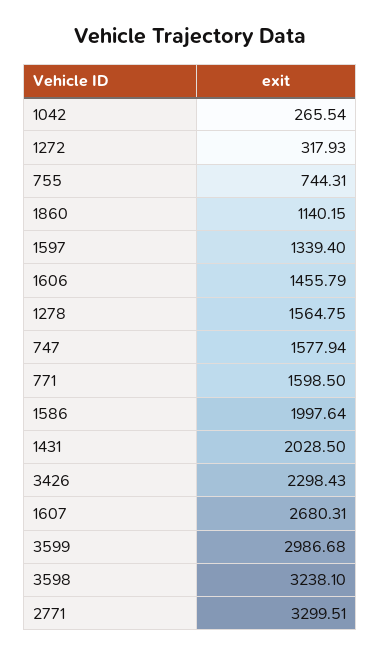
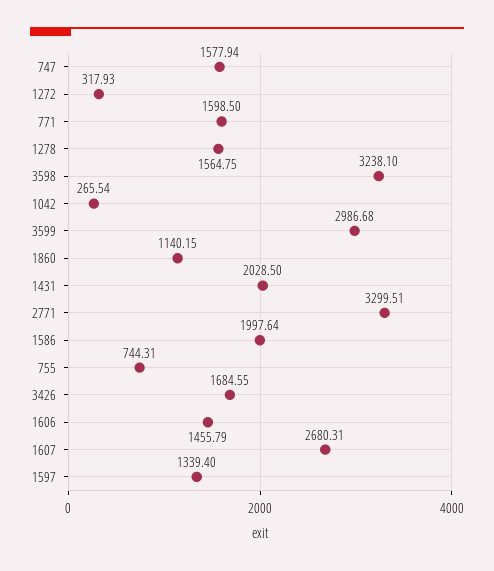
3426: 2298.43 -> 1684.55

